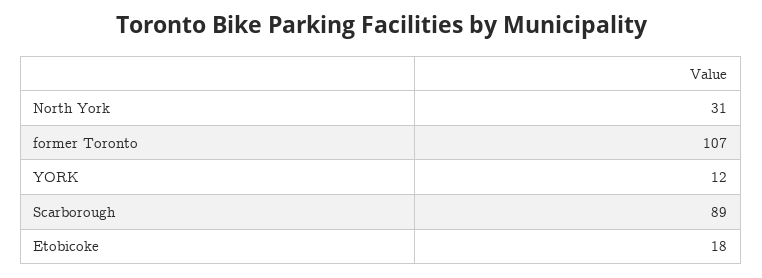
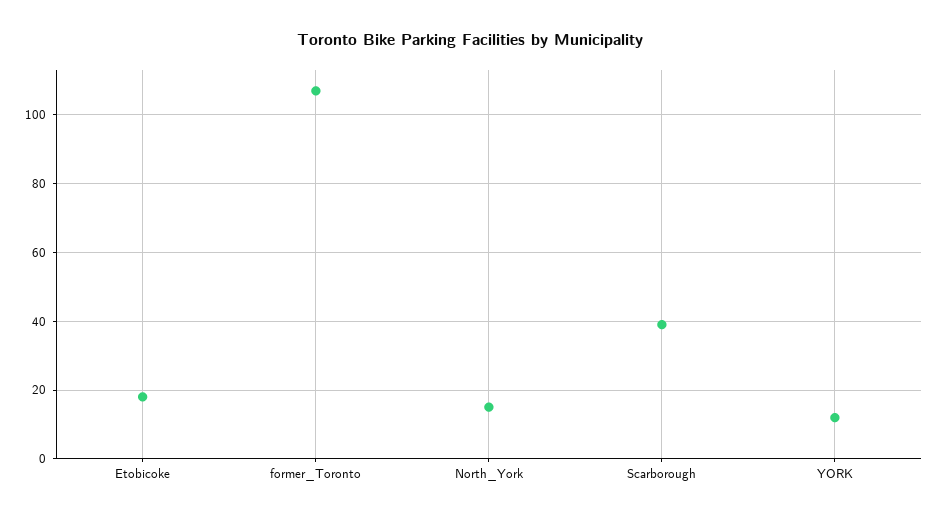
North York: 31 -> 15
Scarborough: 89 -> 40

